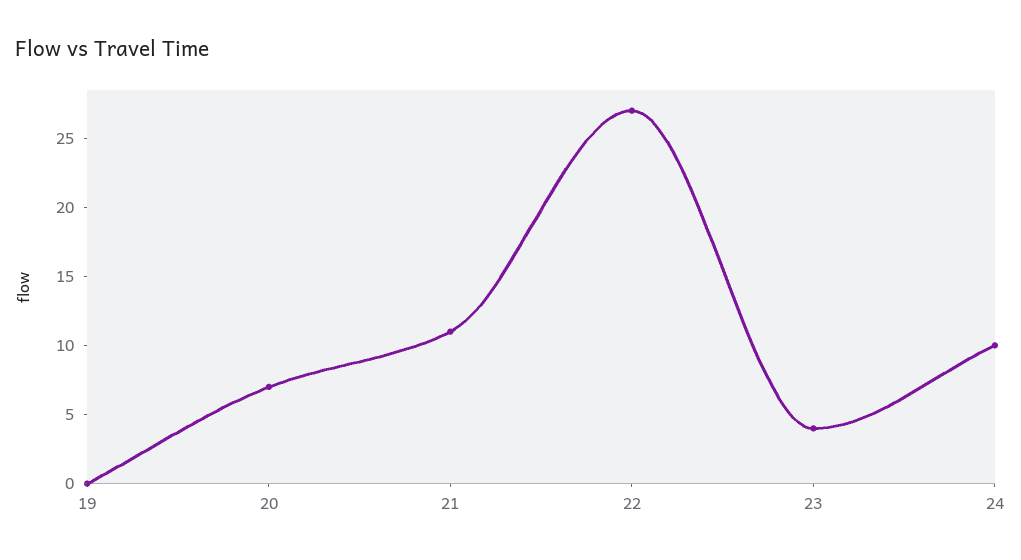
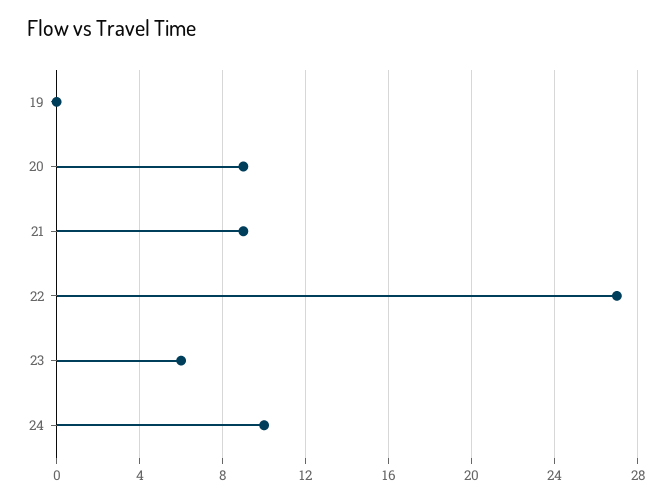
20: 7 -> 9
21: 11 -> 9
23: 4 -> 6

